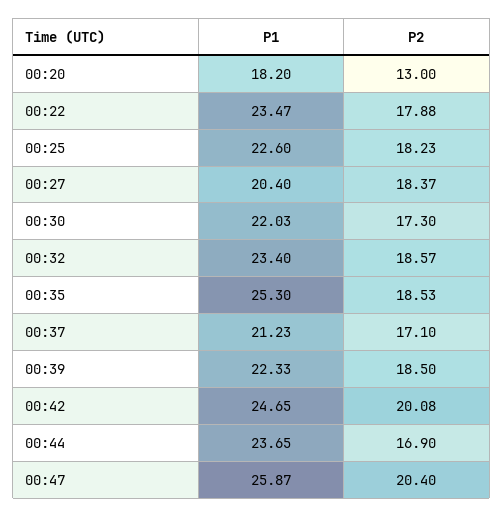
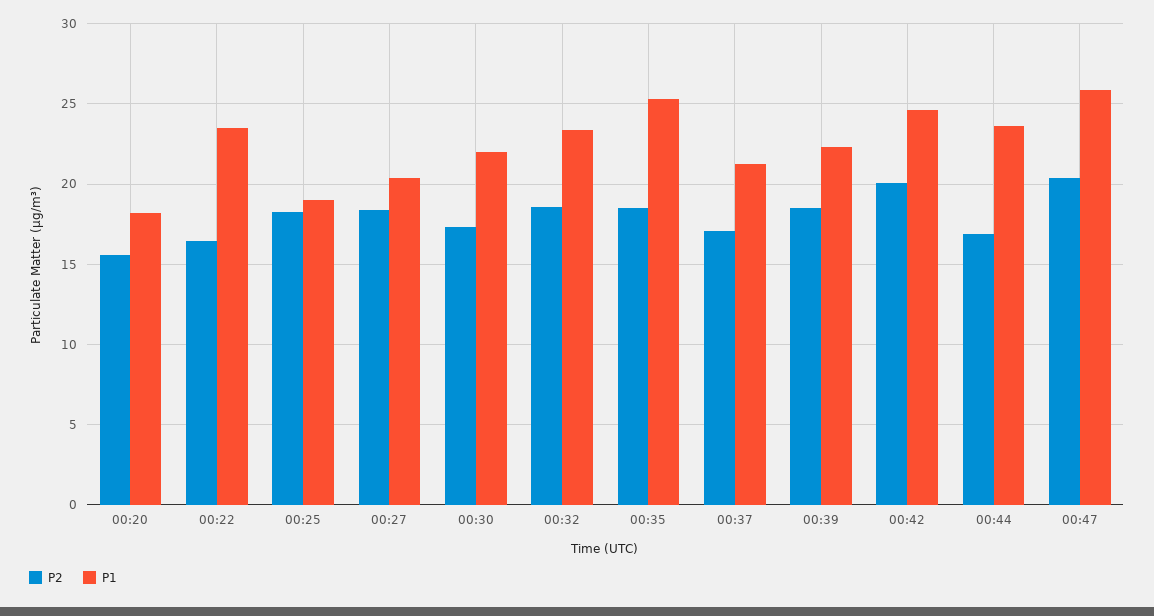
P2, 00:20: 13 -> 15.5
P2, 00:22: 17.88 -> 16.5
P1, 00:25: 22.6 -> 19

